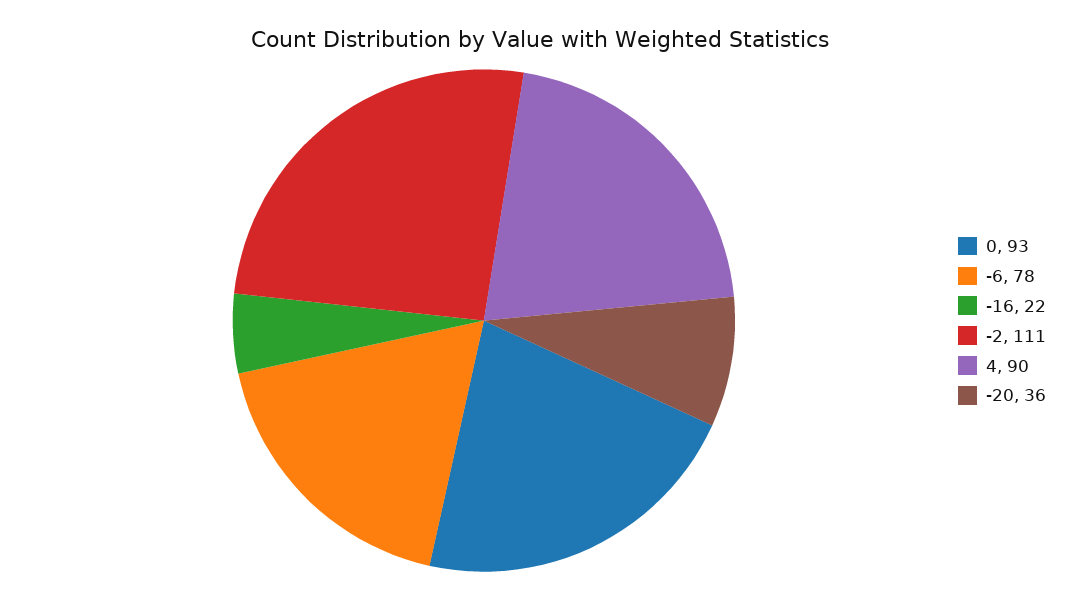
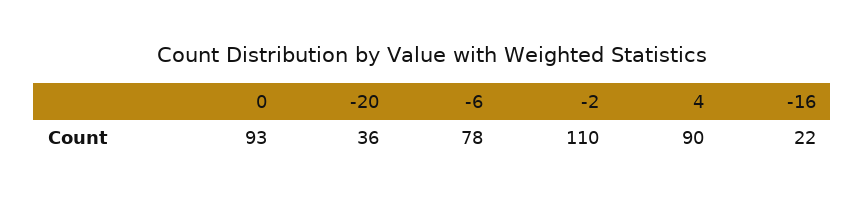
-2: 111 -> 110

